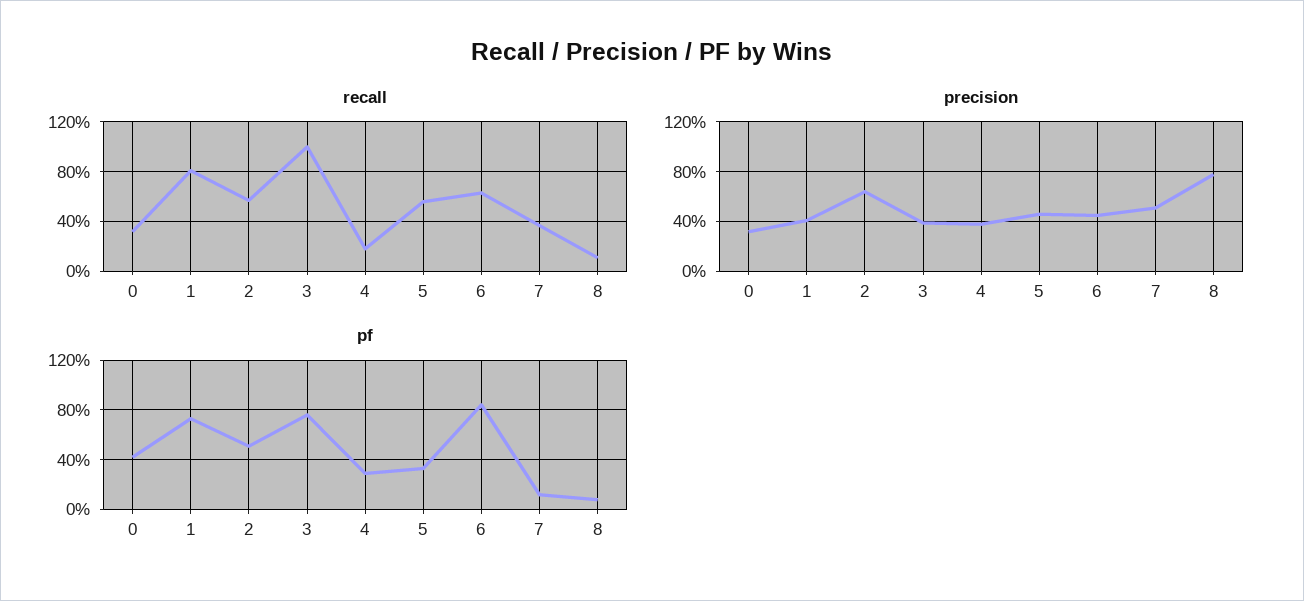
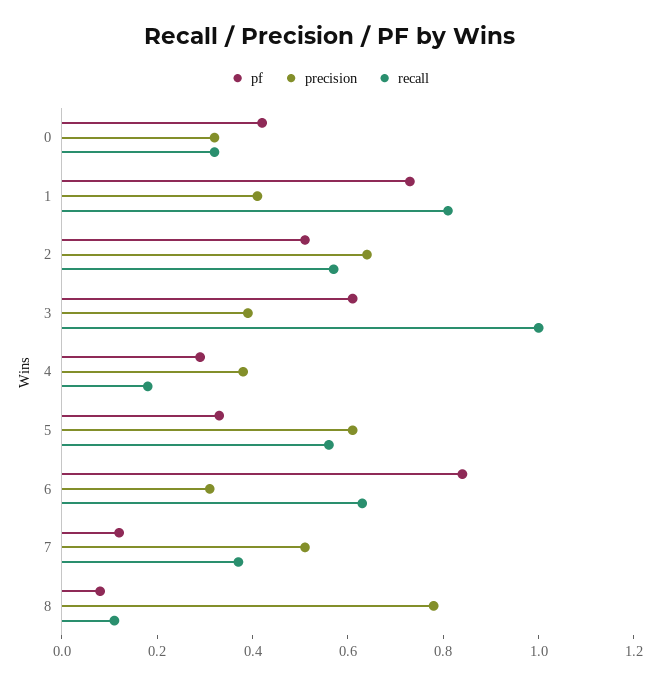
precision, 5: 0.45 -> 0.6
precision, 6: 0.45 -> 0.3
pf, 3: 0.75 -> 0.6

